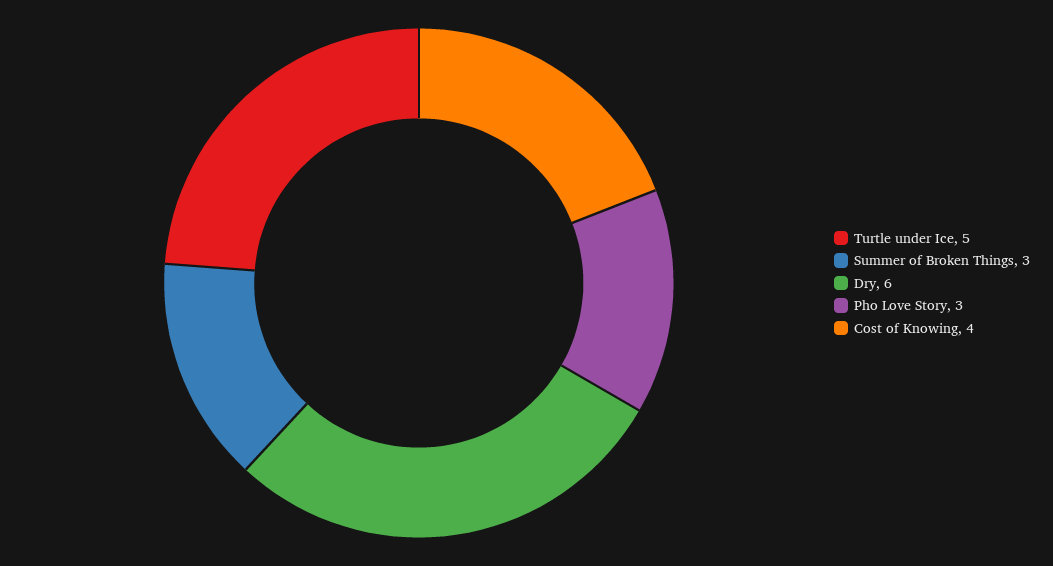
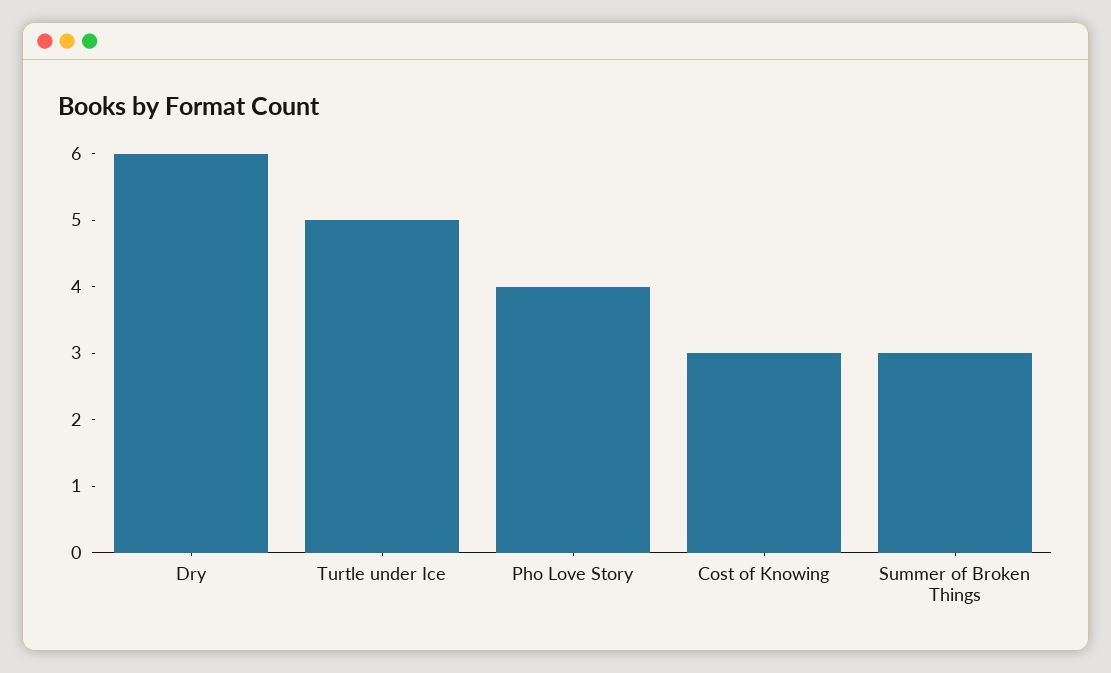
Pho Love Story: 3 -> 4
Cost of Knowing: 4 -> 3

